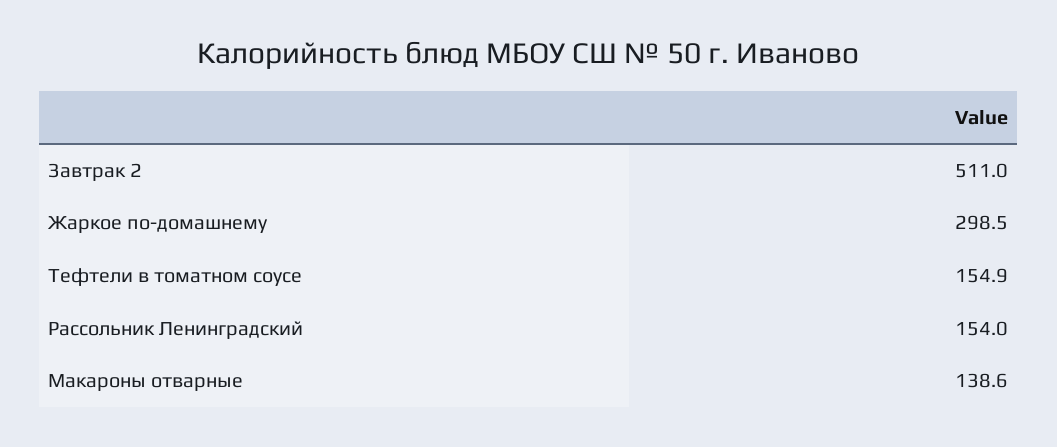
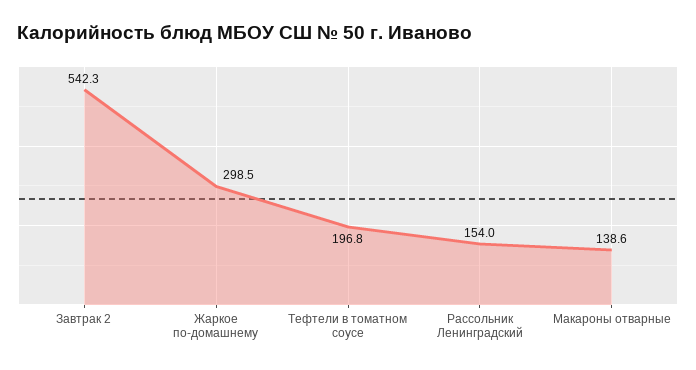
Завтрак 2: 511 -> 542.3
Тефтели в томатном соусе: 154.9 -> 196.8

